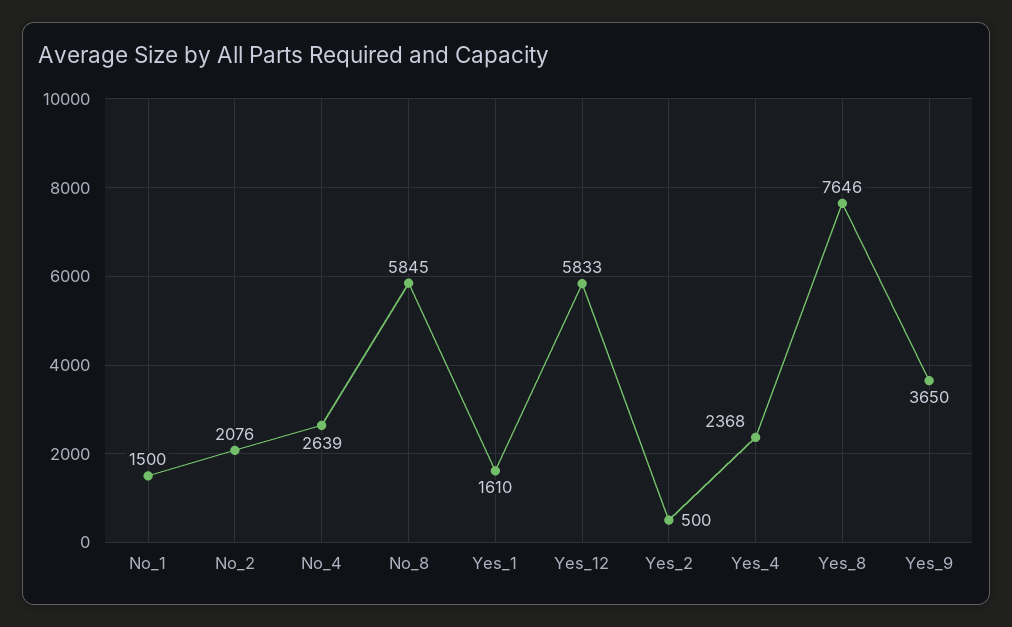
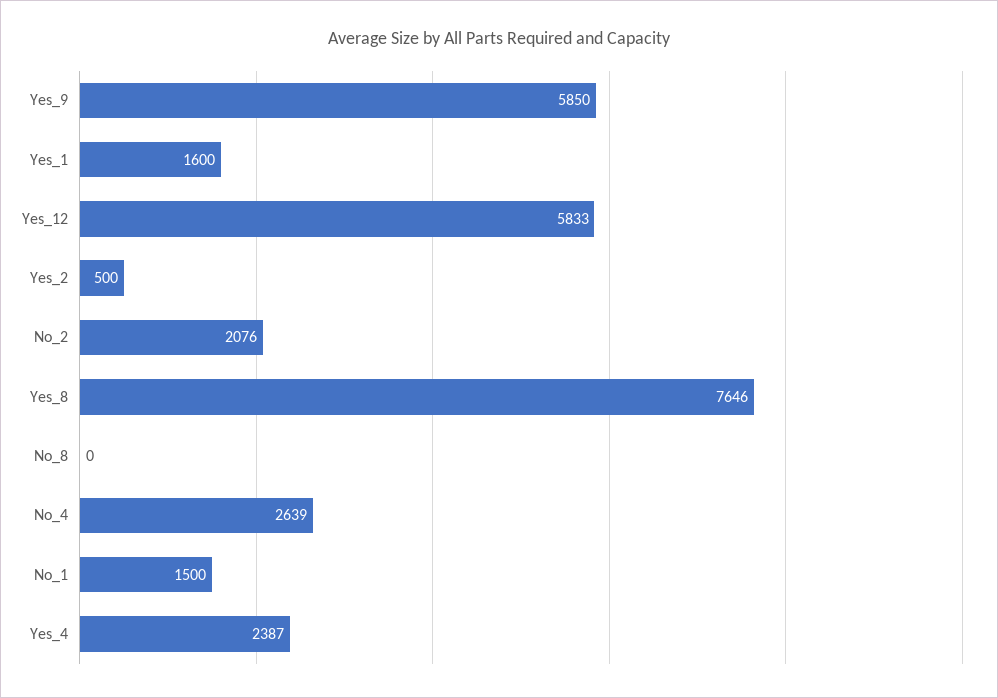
No_8: 5845 -> 0
Yes_1: 1610 -> 1600
Yes_4: 2368 -> 2387
Yes_9: 3650 -> 5850

